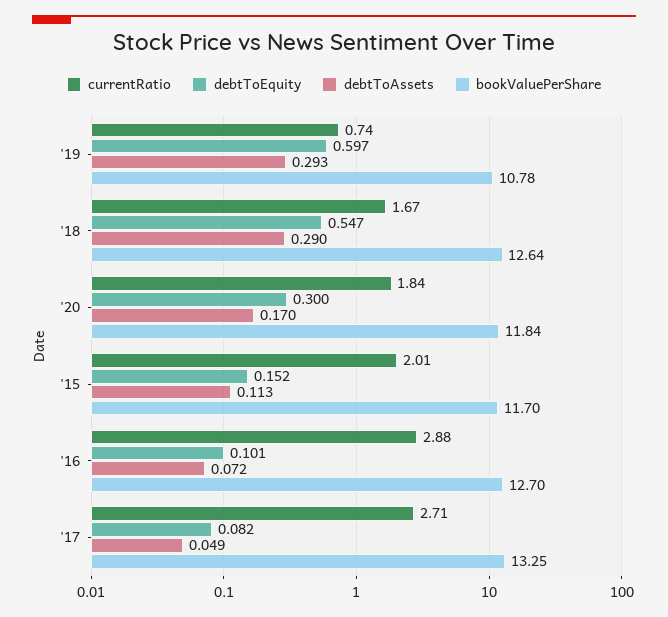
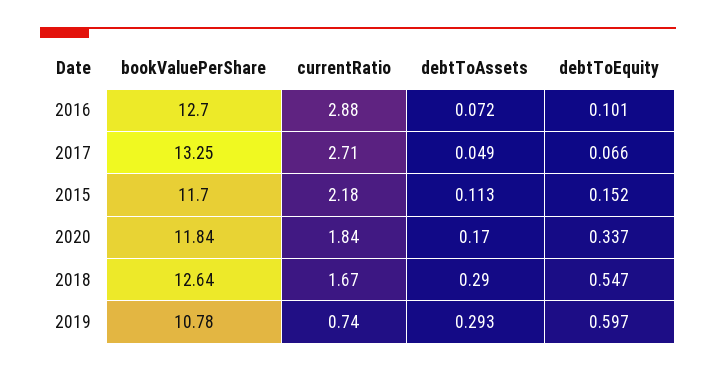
debtToEquity, '20: 0.3 -> 0.337
currentRatio, '15: 2.01 -> 2.18
debtToEquity, '17: 0.082 -> 0.066

